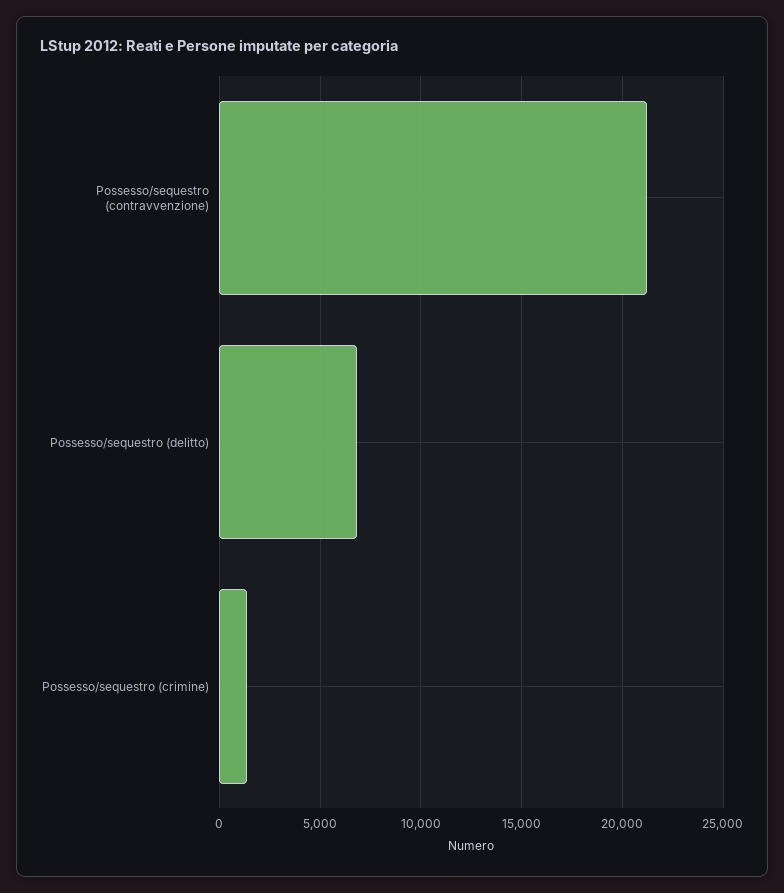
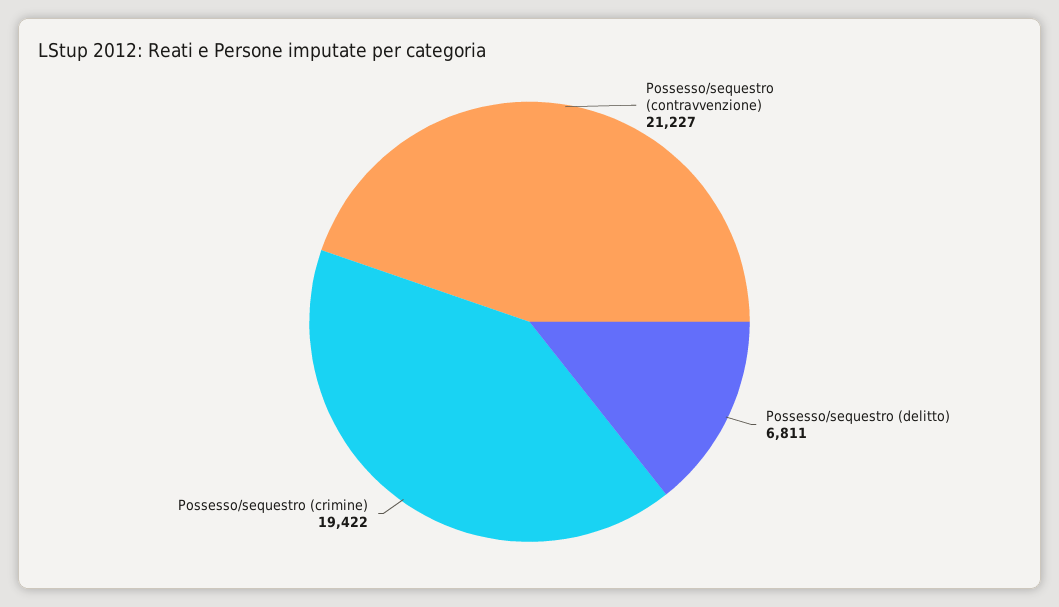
Possesso/sequestro (crimine): 1500 -> 19422

